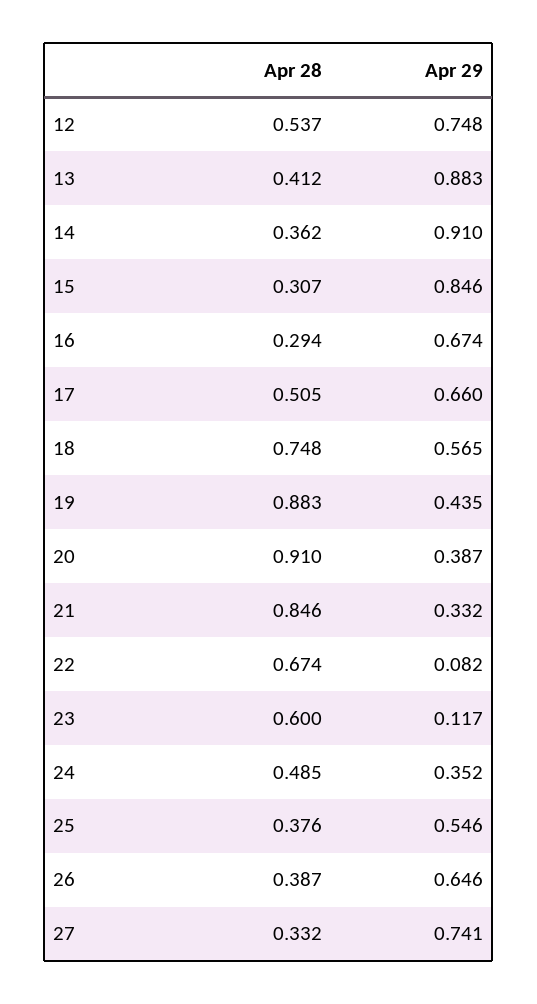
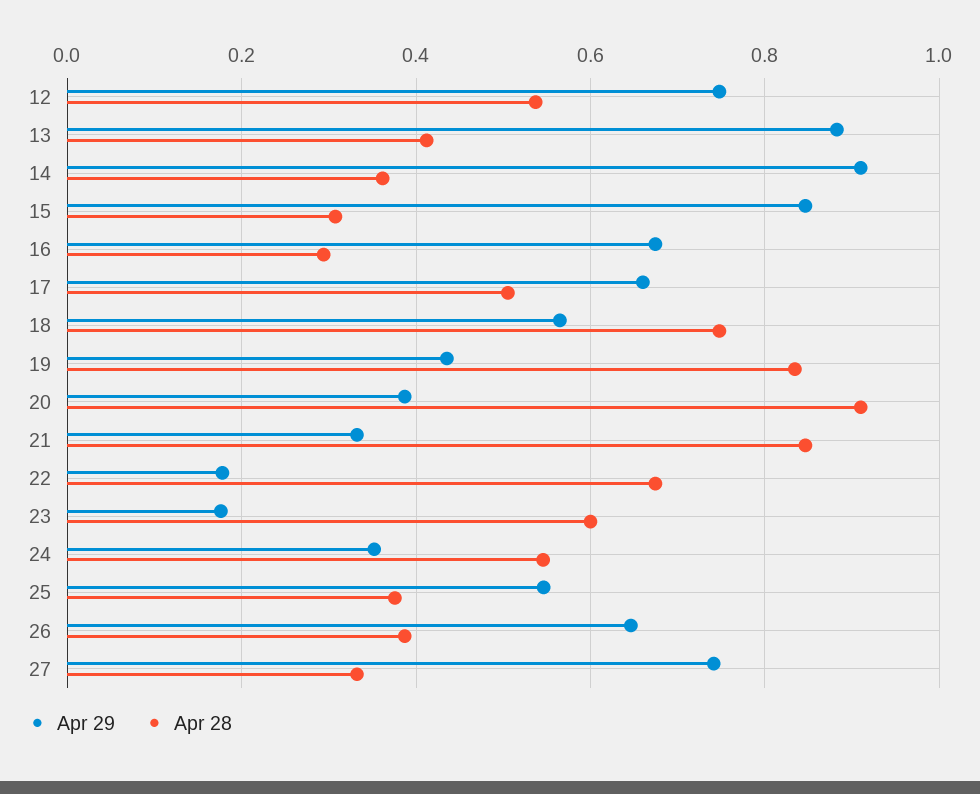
Apr 28, 19: 0.883 -> 0.84
Apr 29, 22: 0.082 -> 0.18
Apr 29, 23: 0.117 -> 0.18
Apr 28, 24: 0.485 -> 0.54

